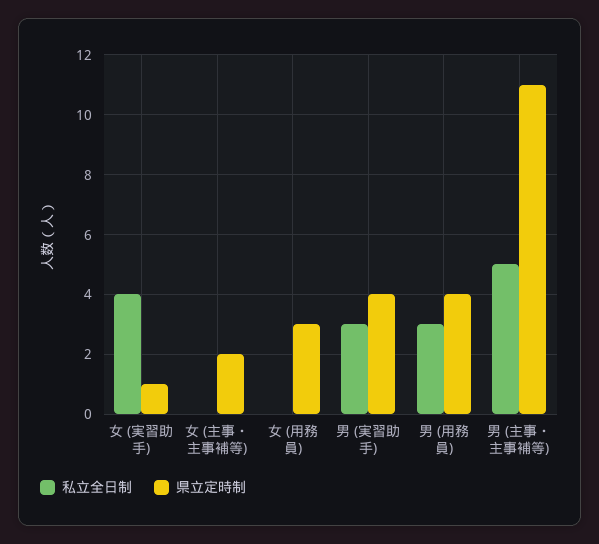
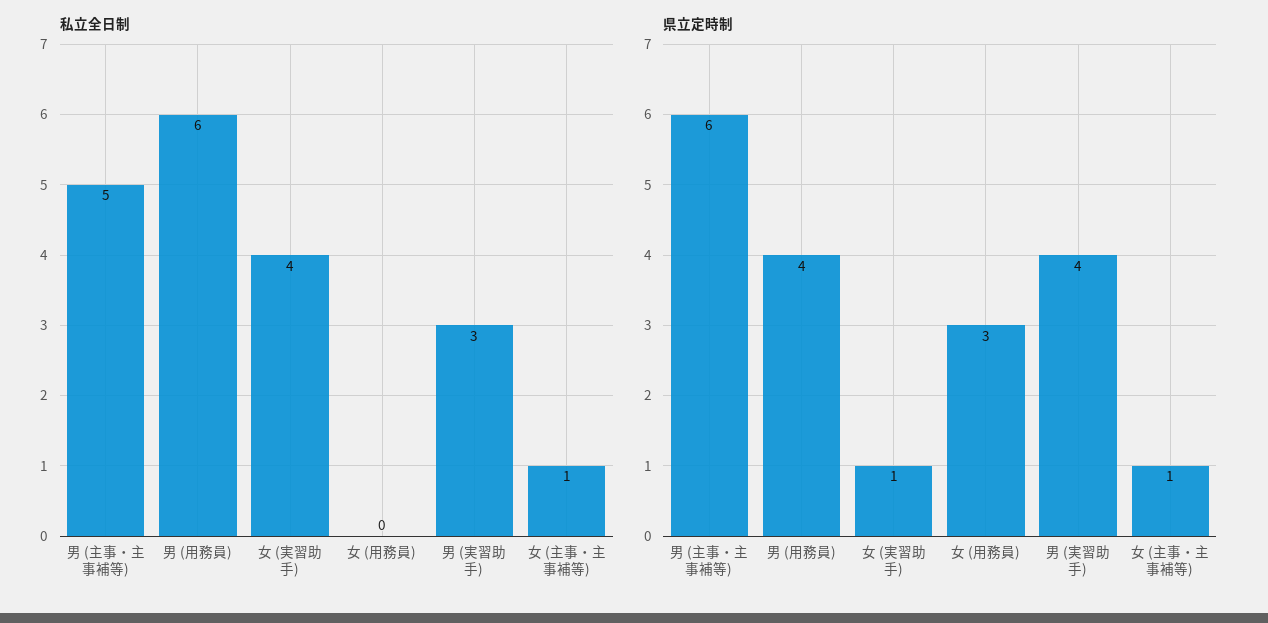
私立全日制, 女 (主事・主事補等): 0 -> 1
県立定時制, 女 (主事・主事補等): 2 -> 1
私立全日制, 男 (用務員): 3 -> 6
県立定時制, 男 (主事・主事補等): 11 -> 6

